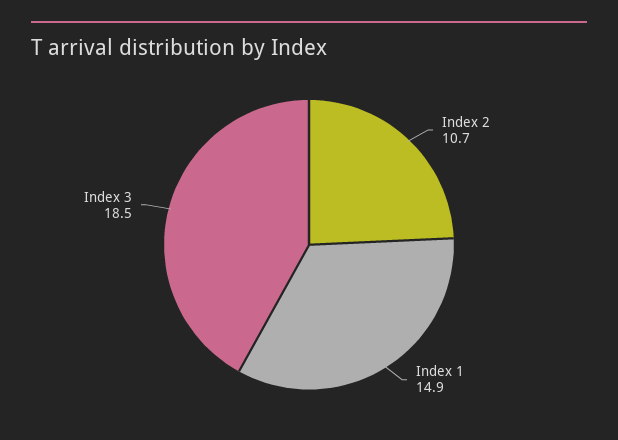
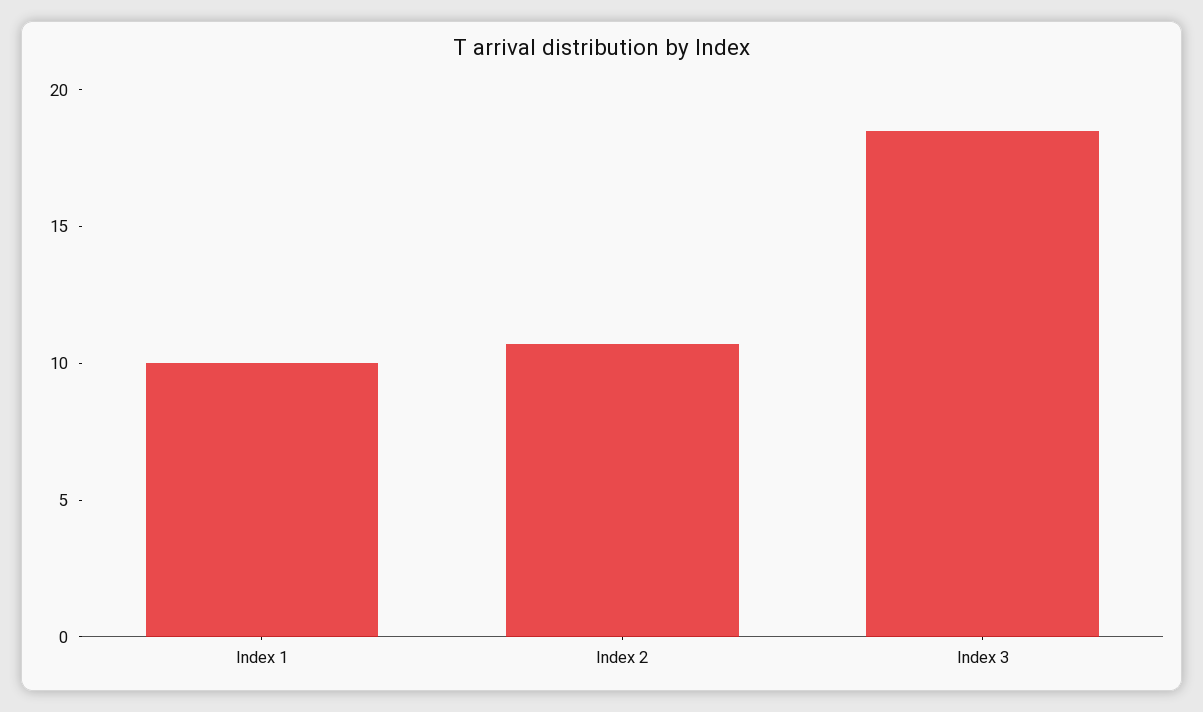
Index 1: 14.9 -> 10

